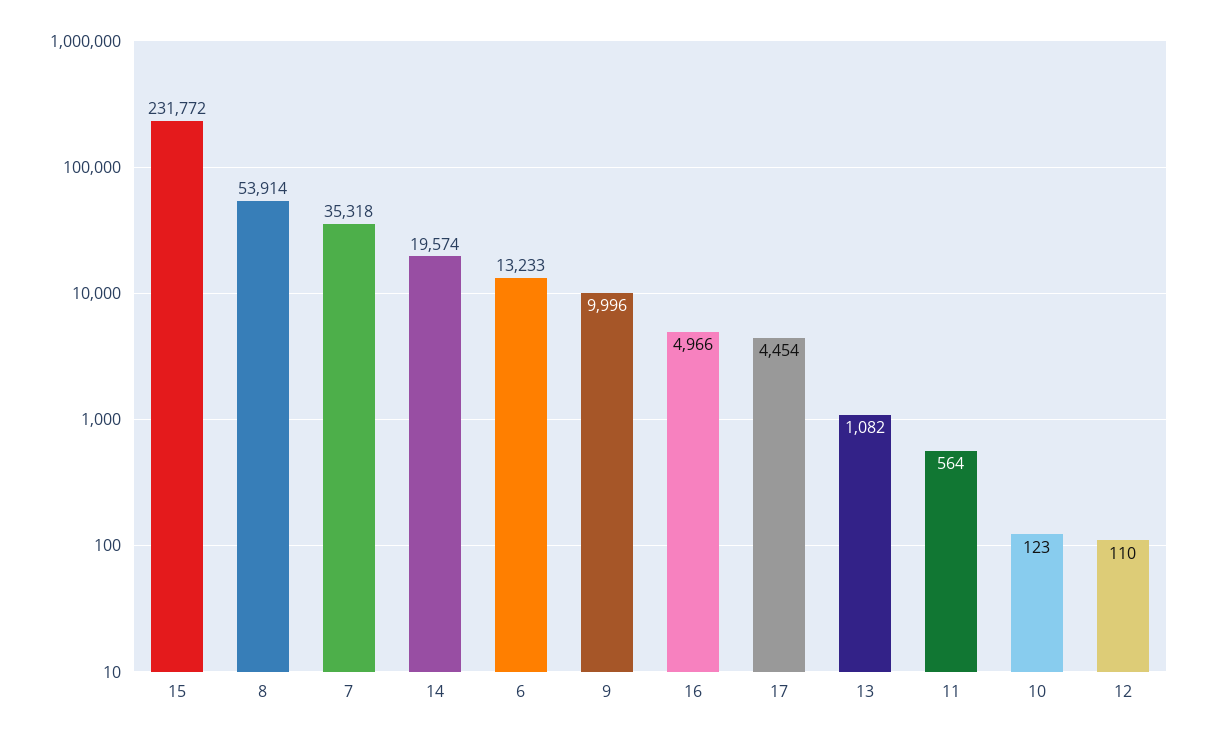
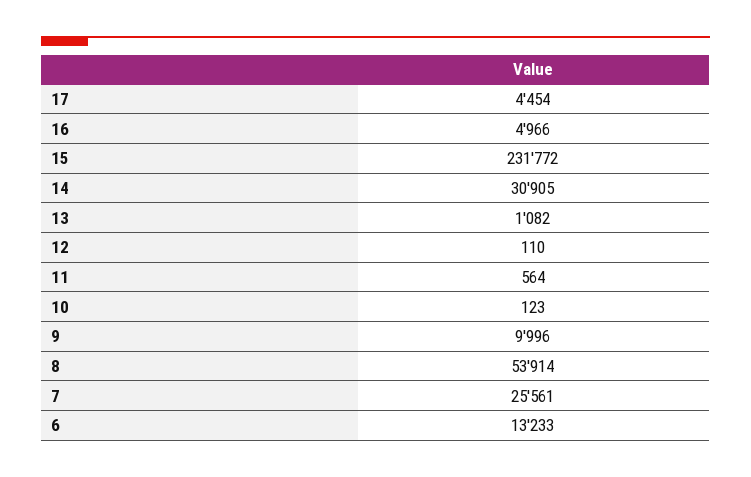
7: 35318 -> 25561
14: 19574 -> 30905

